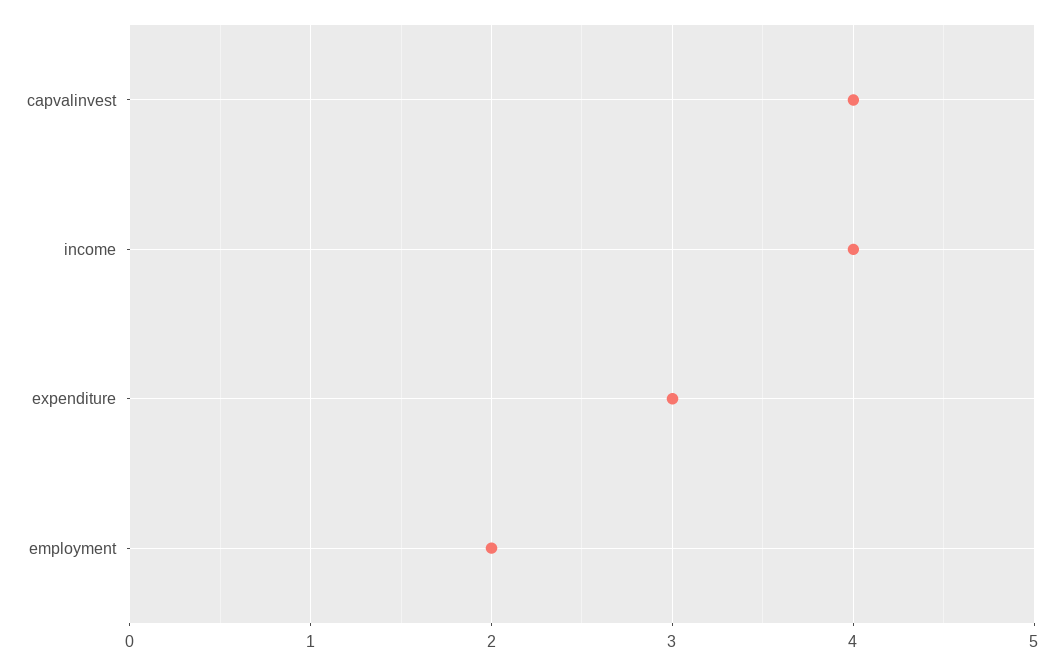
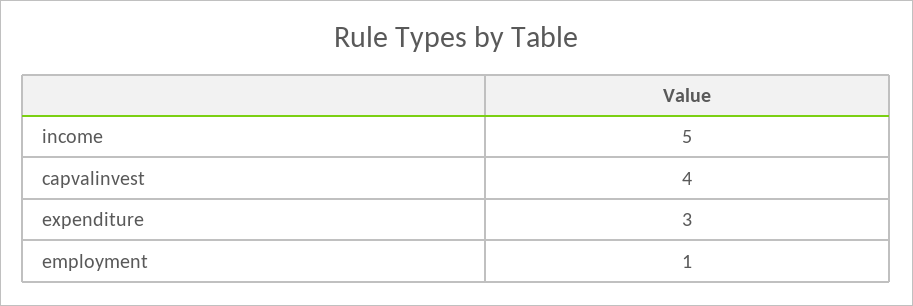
income: 4 -> 5
employment: 2 -> 1

